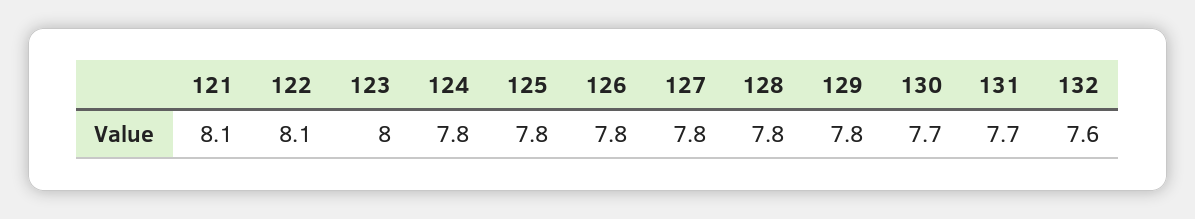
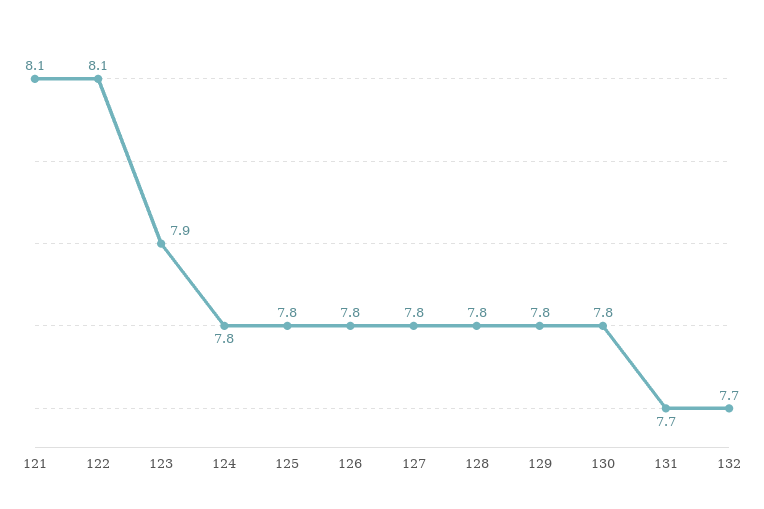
123: 8 -> 7.9
130: 7.7 -> 7.8
132: 7.6 -> 7.7

